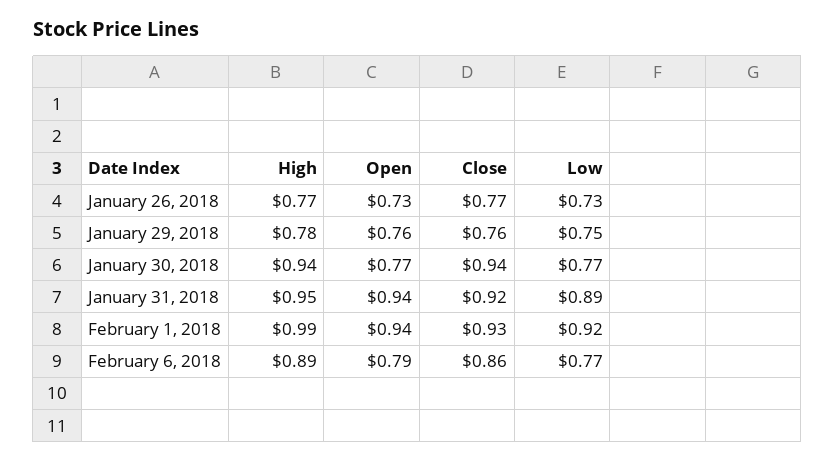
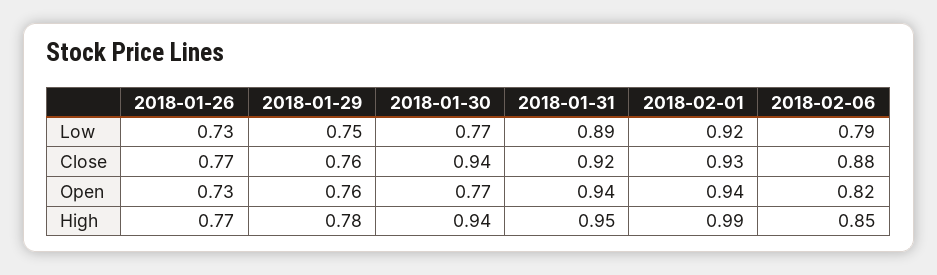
High, February 6, 2018: 0.89 -> 0.85
Open, February 6, 2018: 0.79 -> 0.82
Close, February 6, 2018: 0.86 -> 0.88
Low, February 6, 2018: 0.77 -> 0.79

